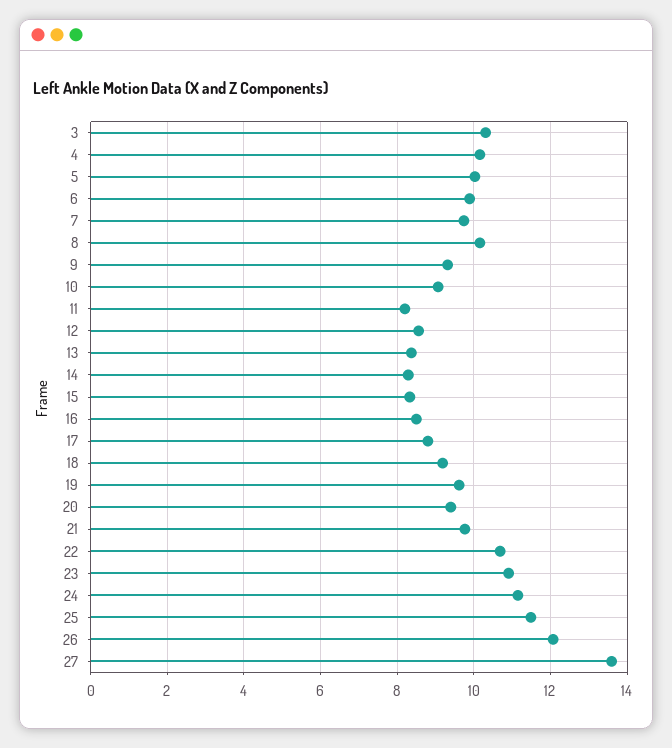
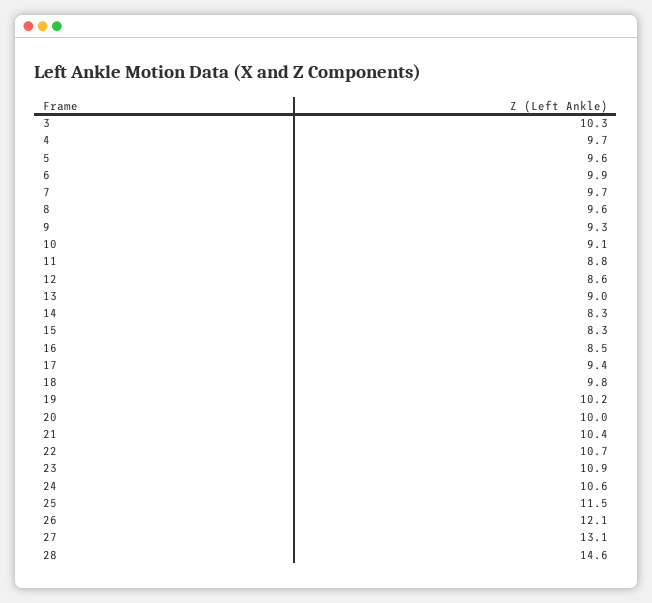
4: 10.2 -> 9.7
5: 10 -> 9.6
8: 10.2 -> 9.6
11: 8.2 -> 8.8
13: 8.4 -> 9
17: 8.8 -> 9.4
18: 9.2 -> 9.8
19: 9.6 -> 10.2
20: 9.4 -> 10
21: 9.8 -> 10.4
24: 11.2 -> 10.6
27: 13.6 -> 13.1
28: none -> 14.6

